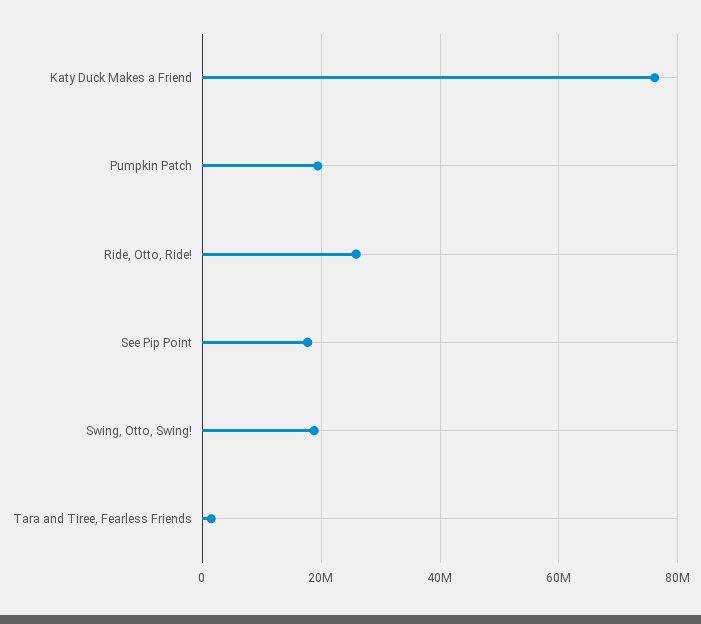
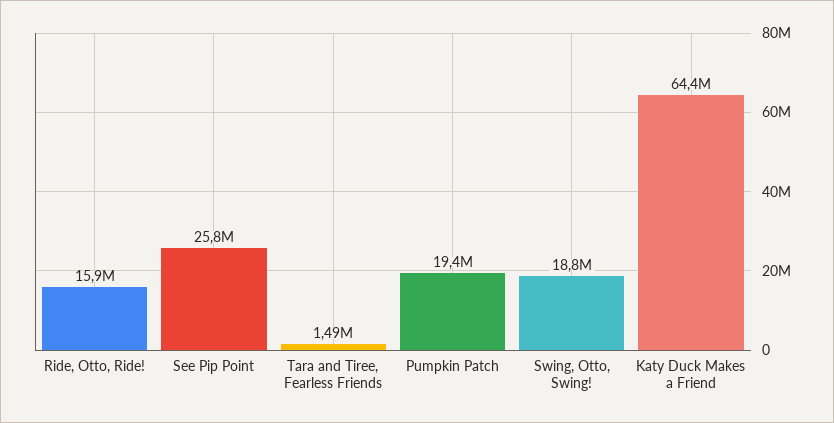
Katy Duck Makes a Friend: 76000000 -> 64400000
Ride, Otto, Ride!: 26000000 -> 15900000
See Pip Point: 18000000 -> 25800000

